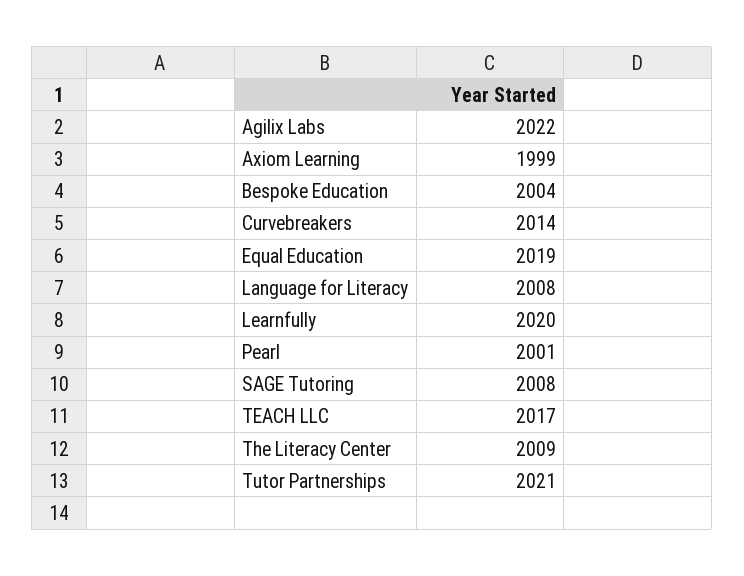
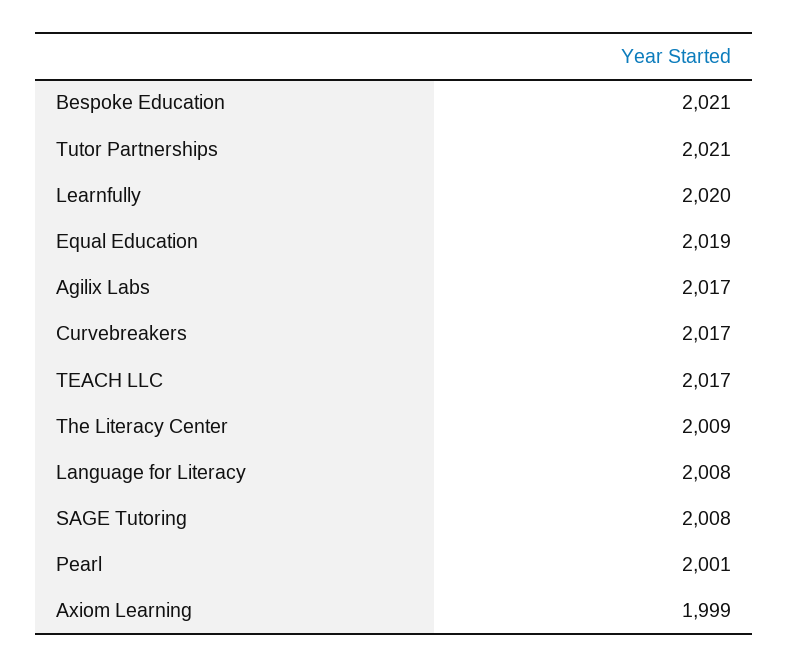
Agilix Labs: 2022 -> 2017
Bespoke Education: 2004 -> 2021
Curvebreakers: 2014 -> 2017

